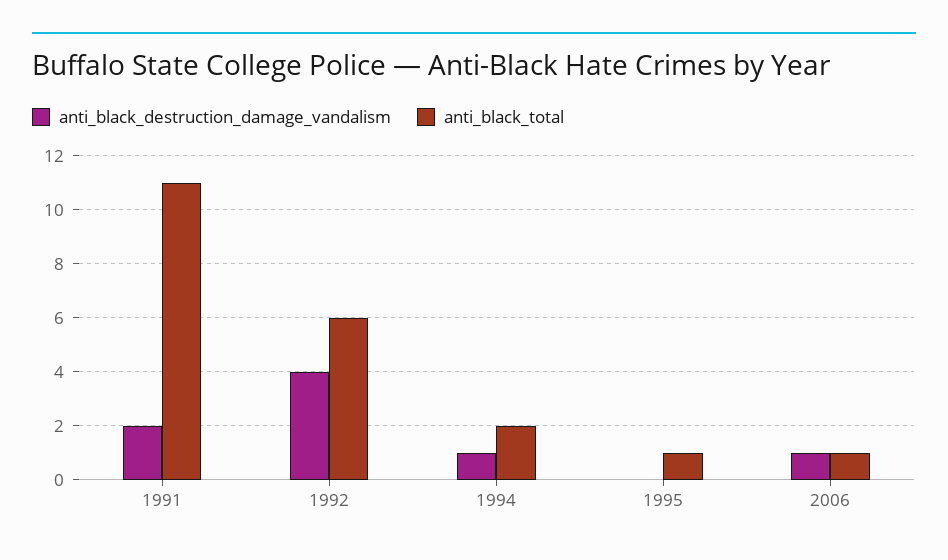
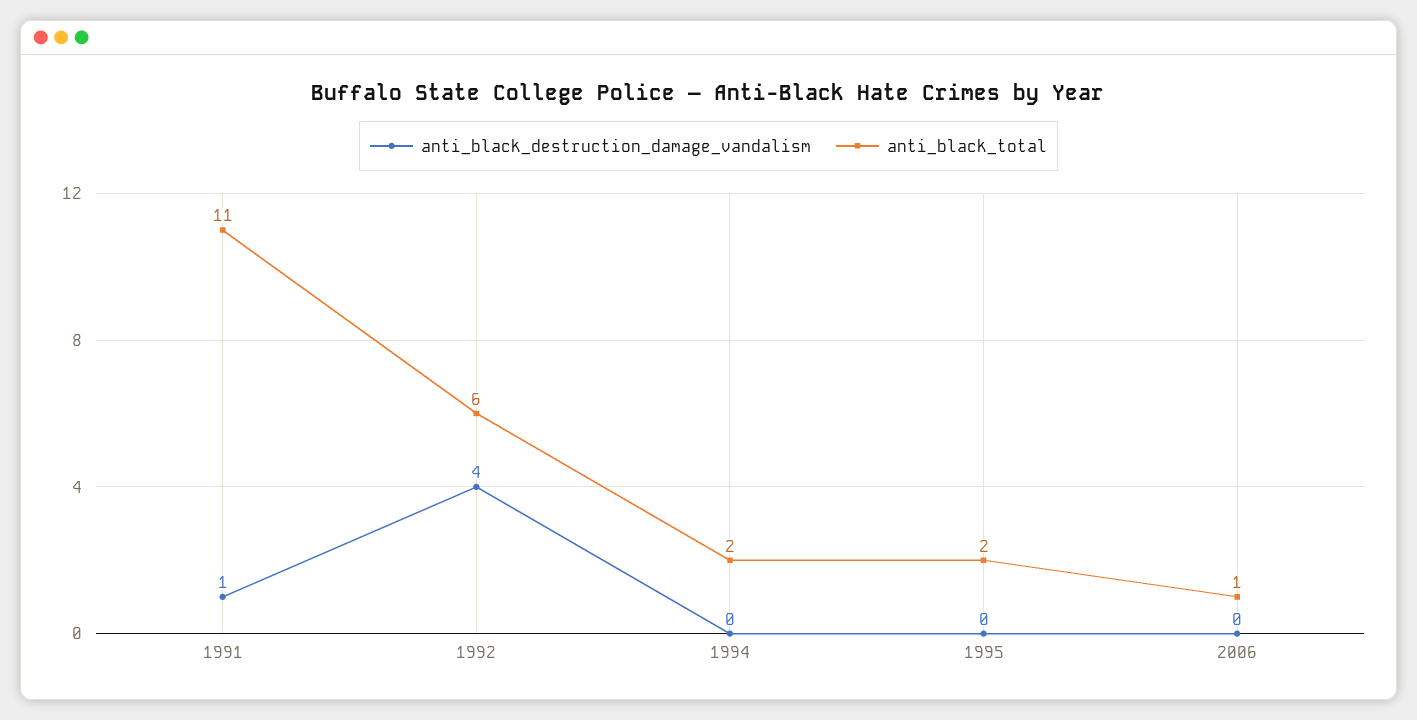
anti_black_destruction_damage_vandalism, 1991: 2 -> 1
anti_black_destruction_damage_vandalism, 1994: 1 -> 0
anti_black_total, 1995: 1 -> 2
anti_black_destruction_damage_vandalism, 2006: 1 -> 0

